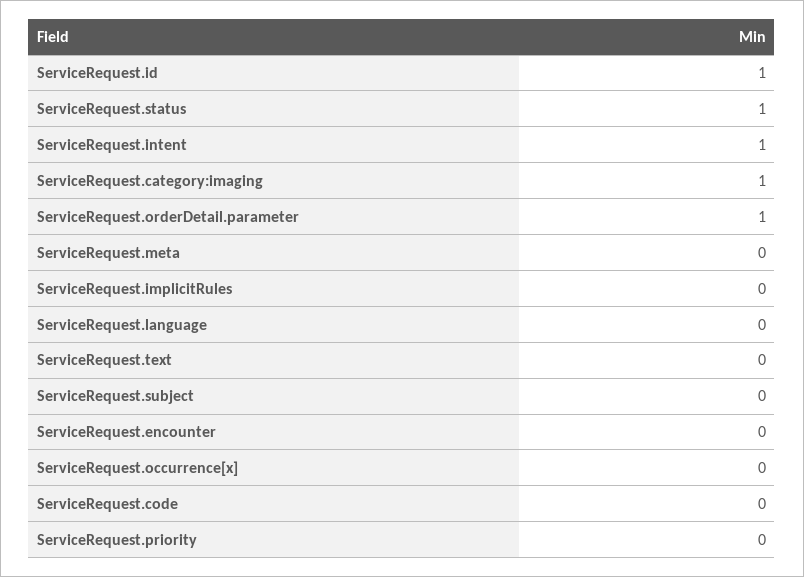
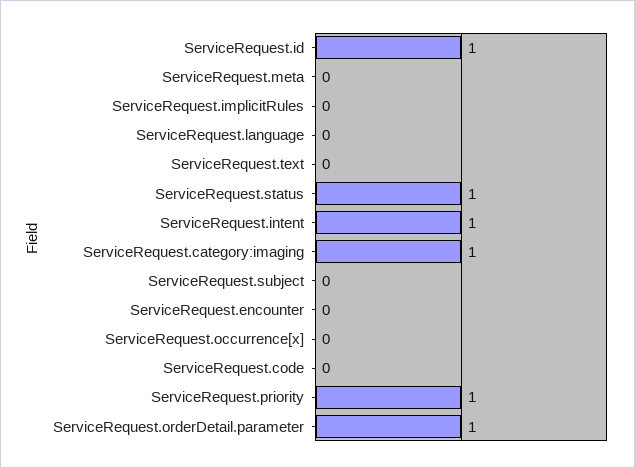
ServiceRequest.priority: 0 -> 1

